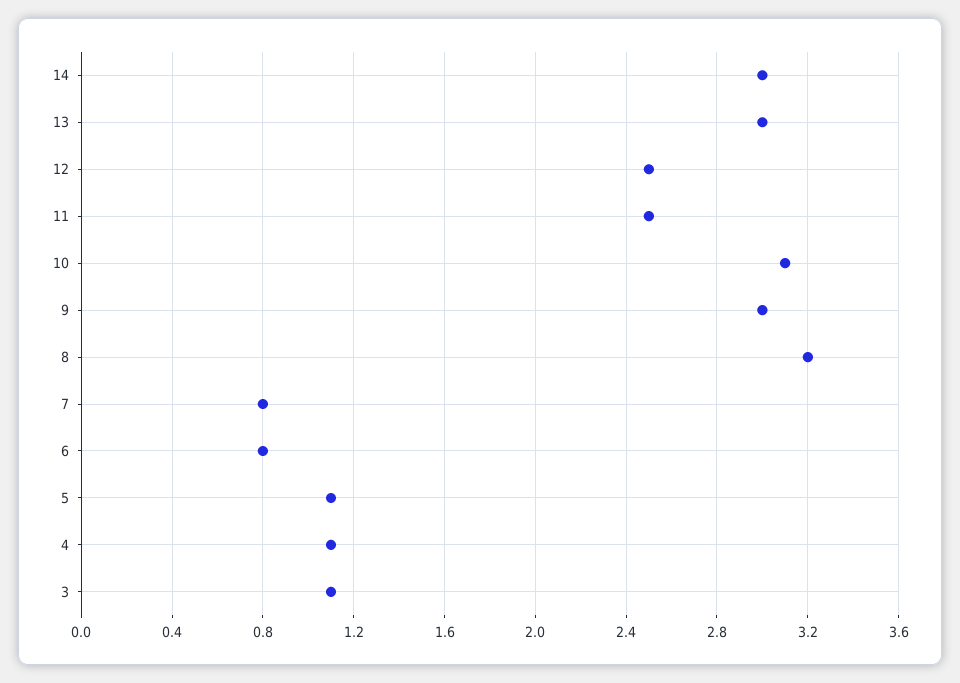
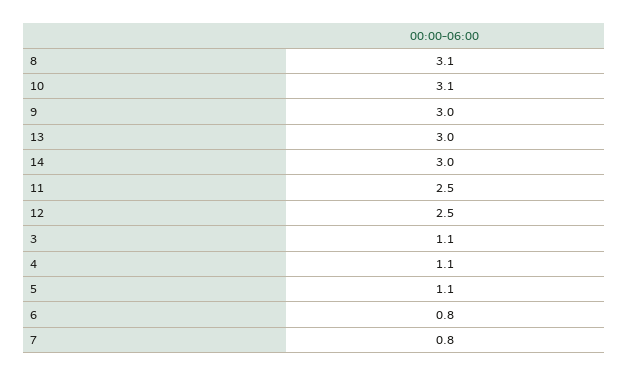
8: 3.2 -> 3.1

